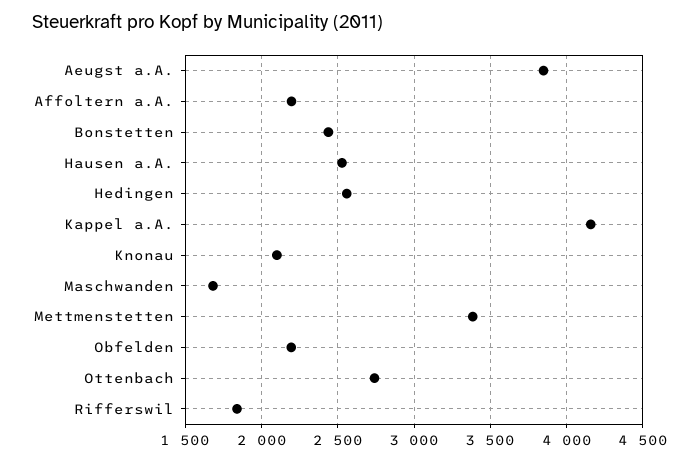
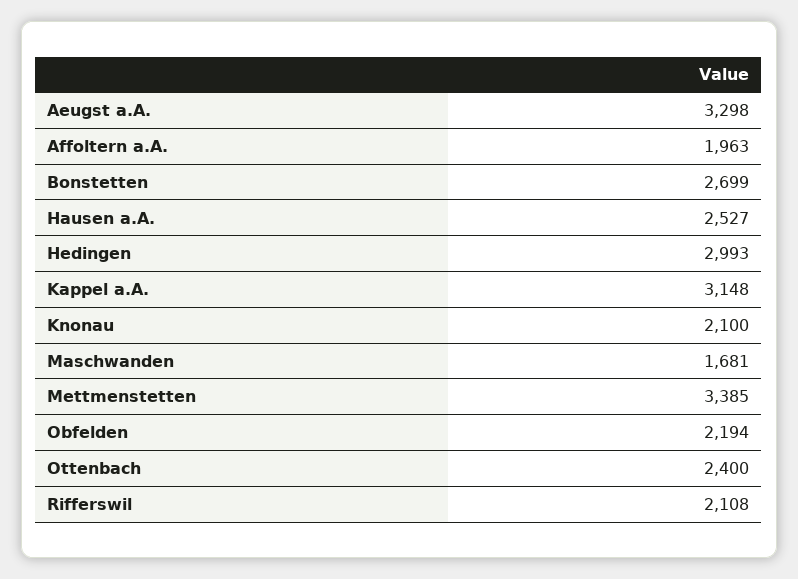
Aeugst a.A.: 3850 -> 3298
Affoltern a.A.: 2200 -> 1963
Bonstetten: 2450 -> 2699
Hedingen: 2550 -> 2993
Kappel a.A.: 4150 -> 3148
Ottenbach: 2750 -> 2400
Rifferswil: 1850 -> 2108

